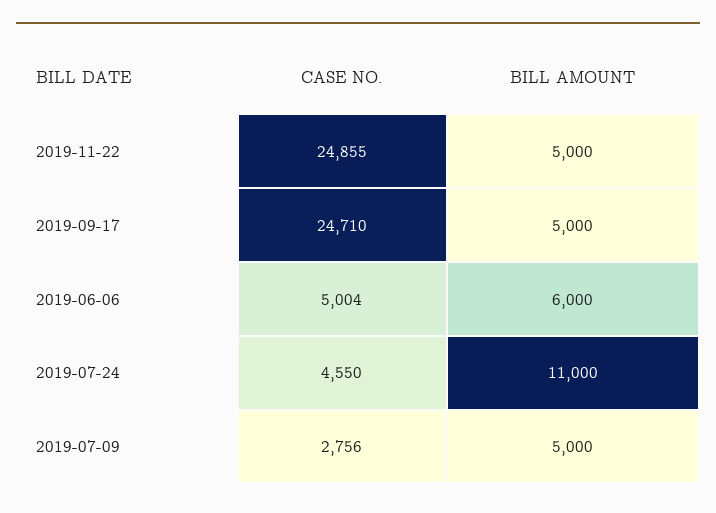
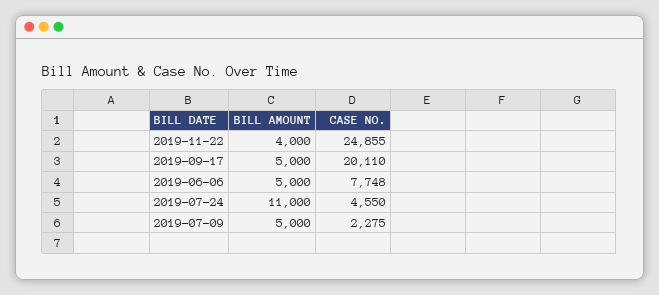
BILL AMOUNT, 2019-11-22: 5000 -> 4000
CASE NO., 2019-09-17: 24710 -> 20110
CASE NO., 2019-06-06: 5004 -> 7748
BILL AMOUNT, 2019-06-06: 6000 -> 5000
CASE NO., 2019-07-09: 2756 -> 2275

